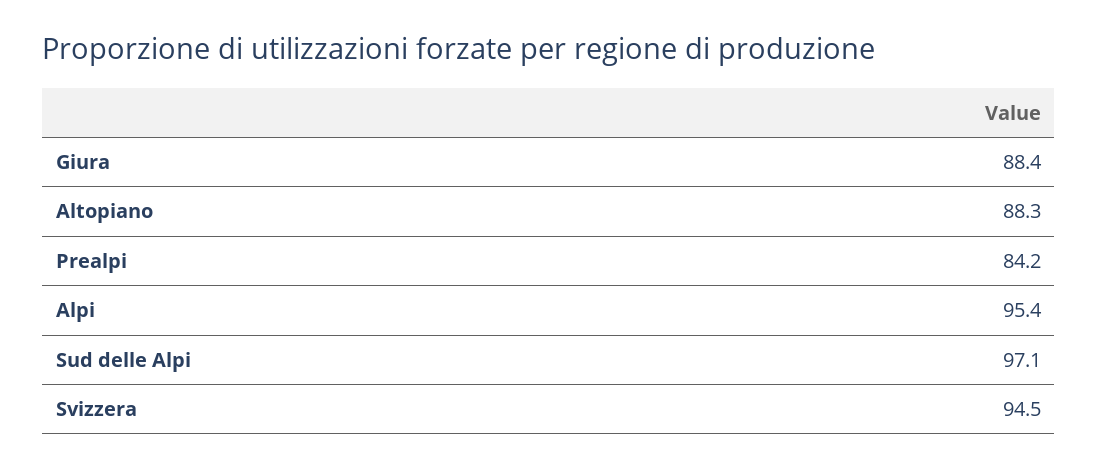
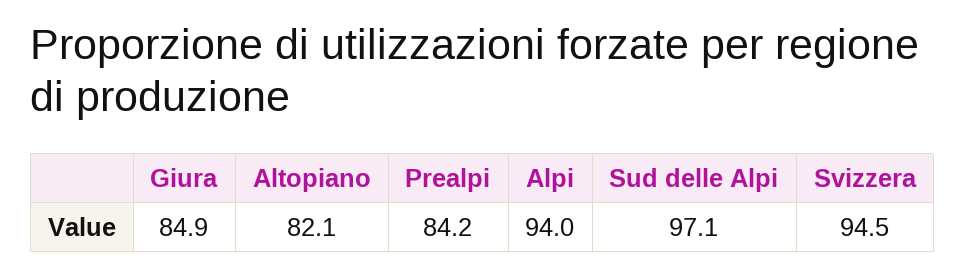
Giura: 88.4 -> 84.9
Altopiano: 88.3 -> 82.1
Alpi: 95.4 -> 94

